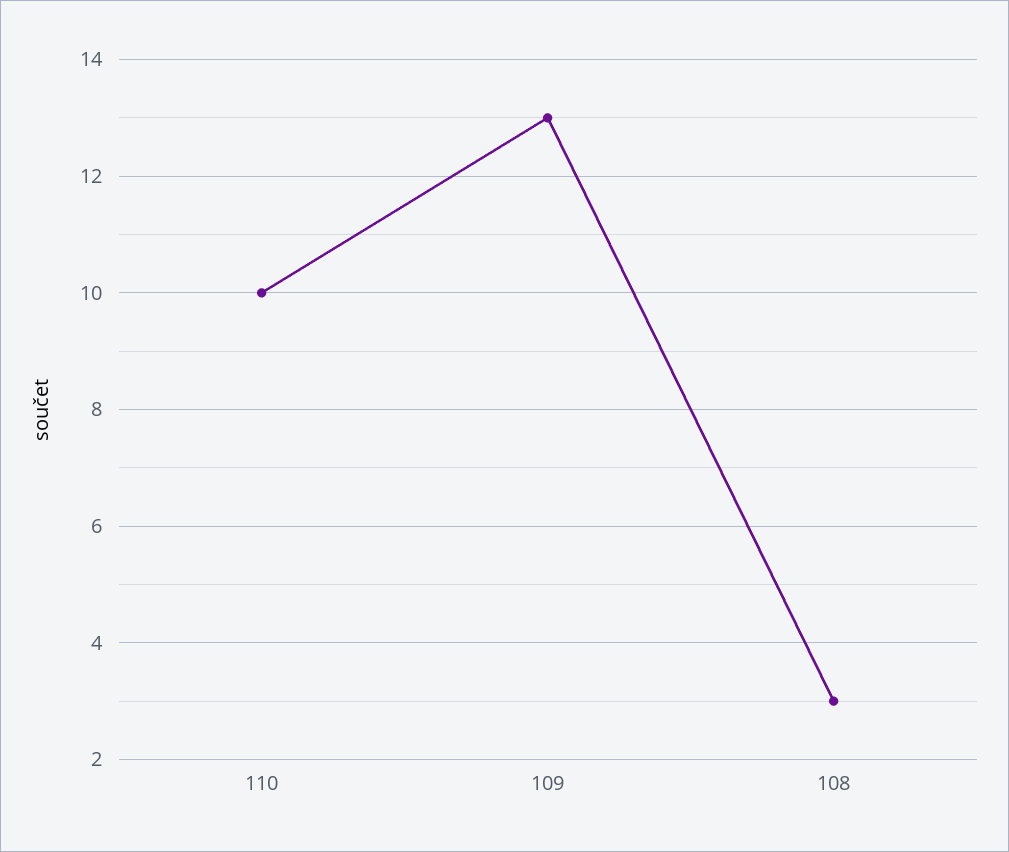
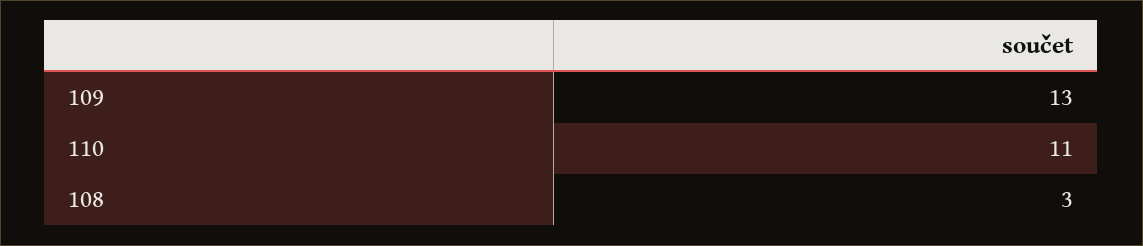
110: 10 -> 11

